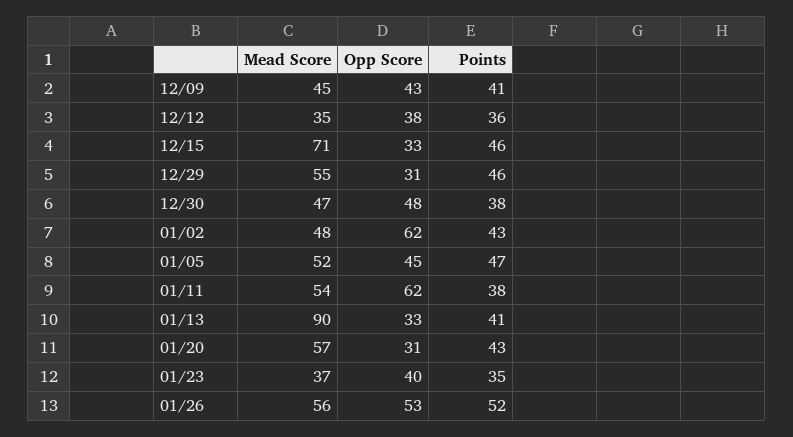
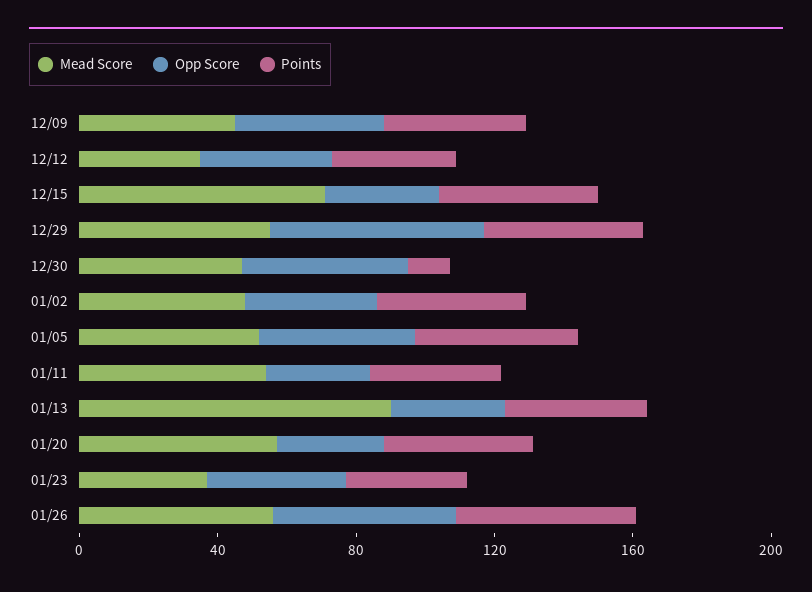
Opp Score, 12/29: 31 -> 60
Points, 12/30: 38 -> 10
Opp Score, 01/02: 62 -> 40
Opp Score, 01/11: 62 -> 30

